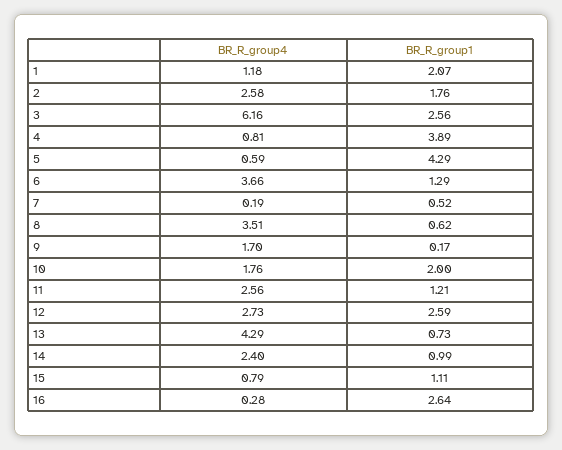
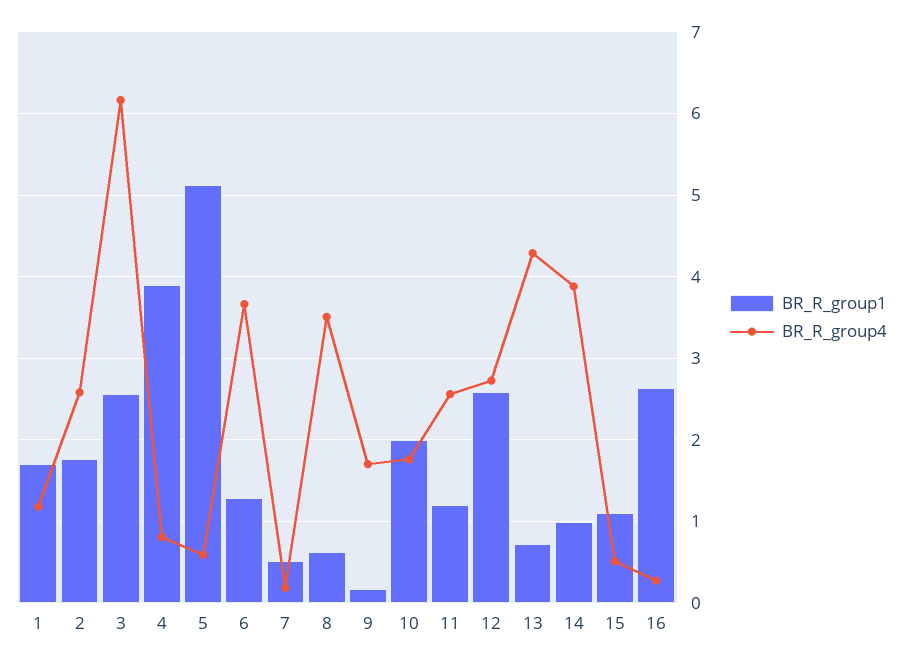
BR_R_group1, 1: 2.07 -> 1.7
BR_R_group1, 5: 4.29 -> 5.1
BR_R_group4, 14: 2.4 -> 3.9
BR_R_group4, 15: 0.79 -> 0.5

